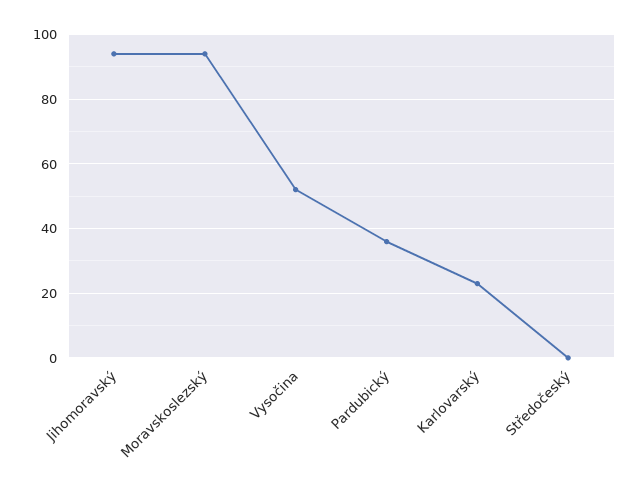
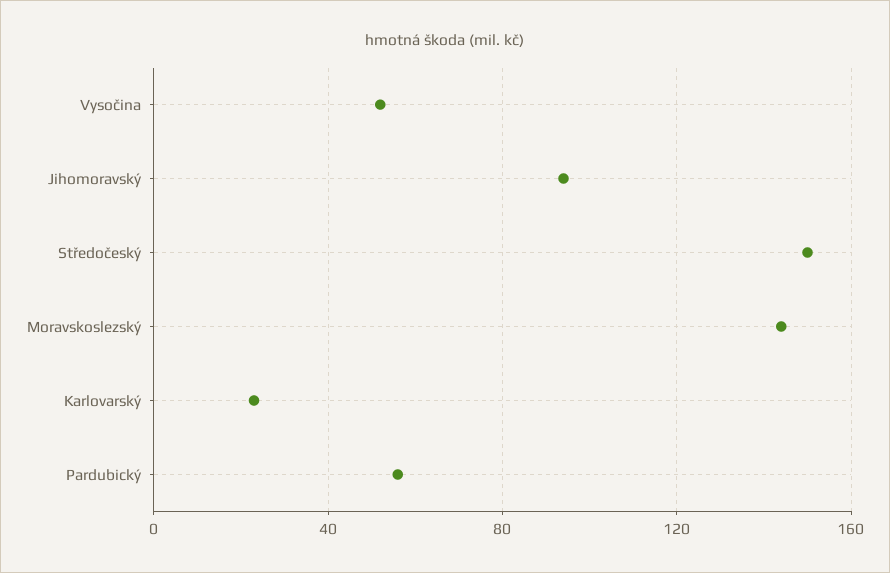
Moravskoslezský: 95 -> 145
Pardubický: 35 -> 55
Středočeský: 0 -> 150

